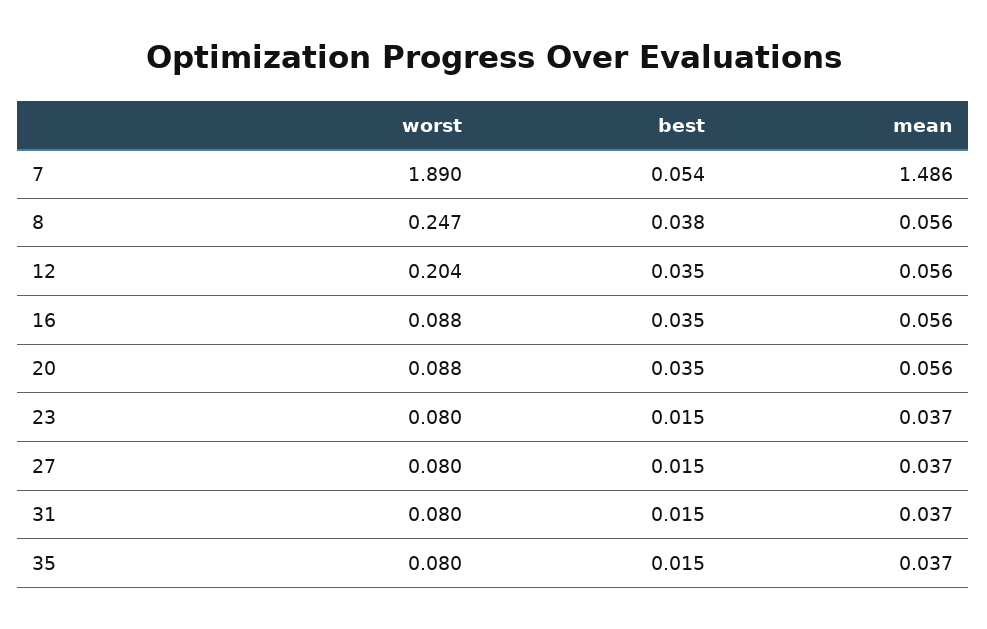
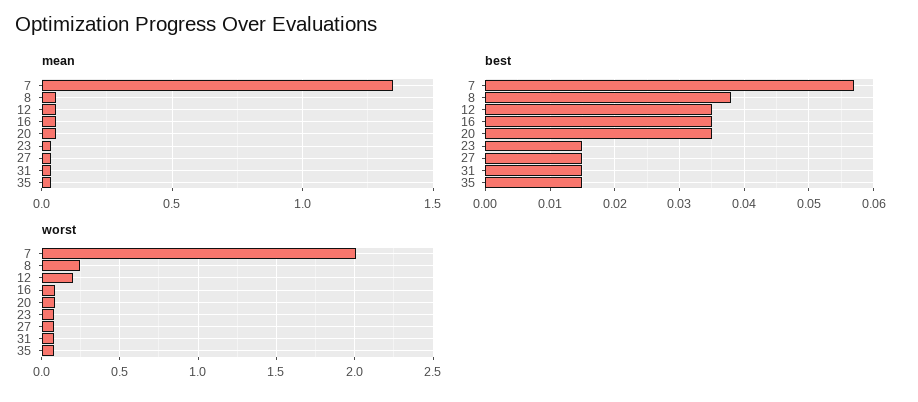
worst, 7: 1.89 -> 2
best, 7: 0.054 -> 0.057
mean, 7: 1.486 -> 1.35

